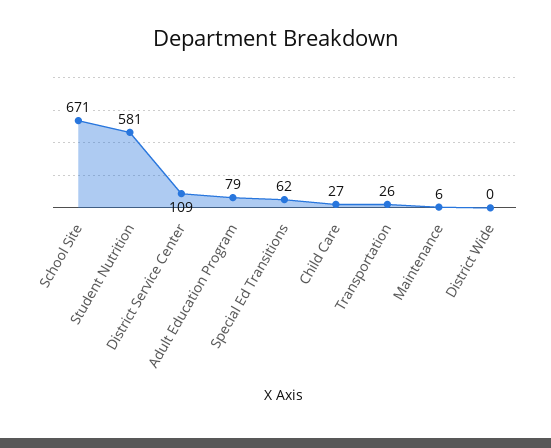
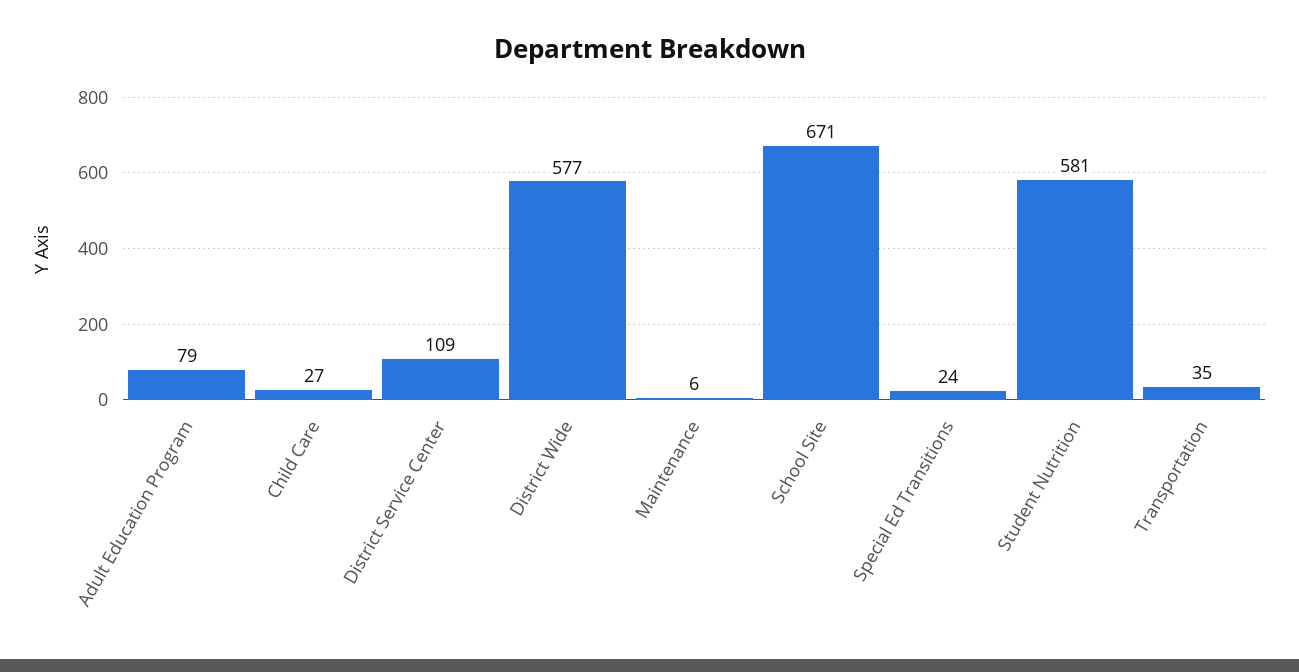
Special Ed Transitions: 62 -> 24
Transportation: 26 -> 35
District Wide: 0 -> 577

